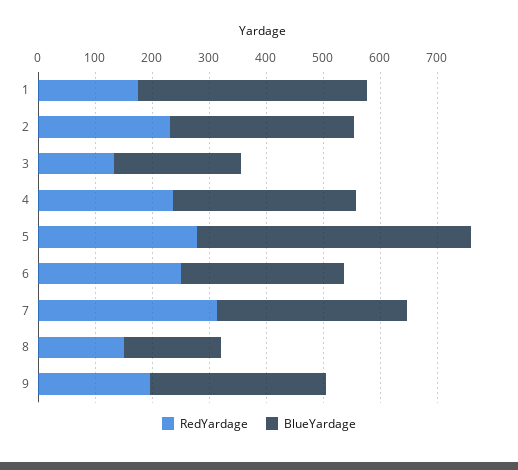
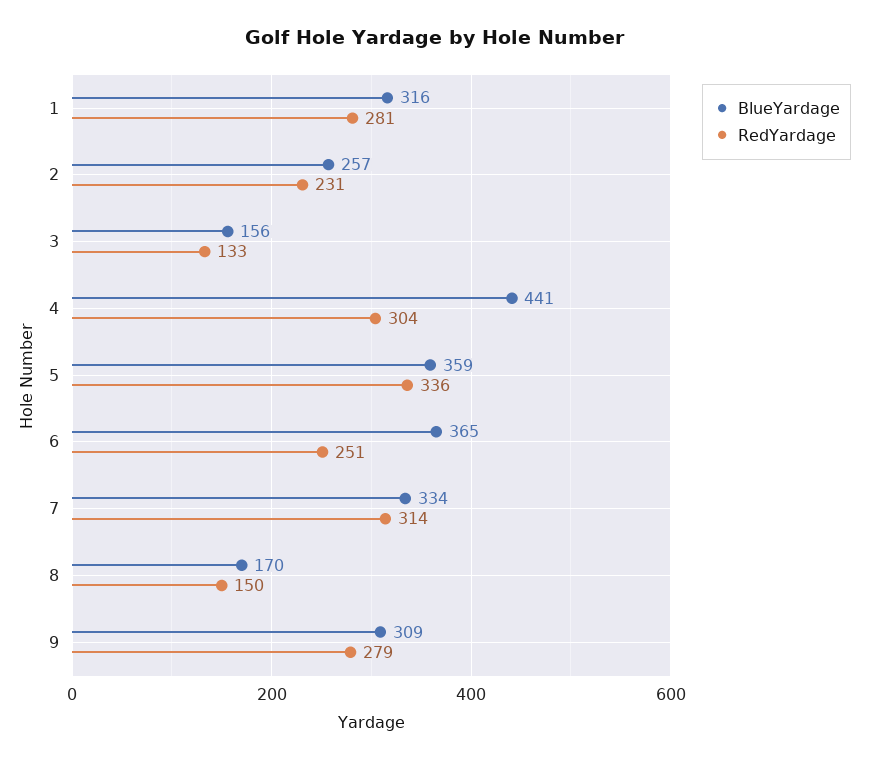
RedYardage, 1: 180 -> 281
BlueYardage, 1: 400 -> 316
BlueYardage, 2: 320 -> 257
BlueYardage, 3: 220 -> 156
RedYardage, 4: 240 -> 304
BlueYardage, 4: 320 -> 441
RedYardage, 5: 280 -> 336
BlueYardage, 5: 480 -> 359
BlueYardage, 6: 280 -> 365
RedYardage, 9: 200 -> 279

